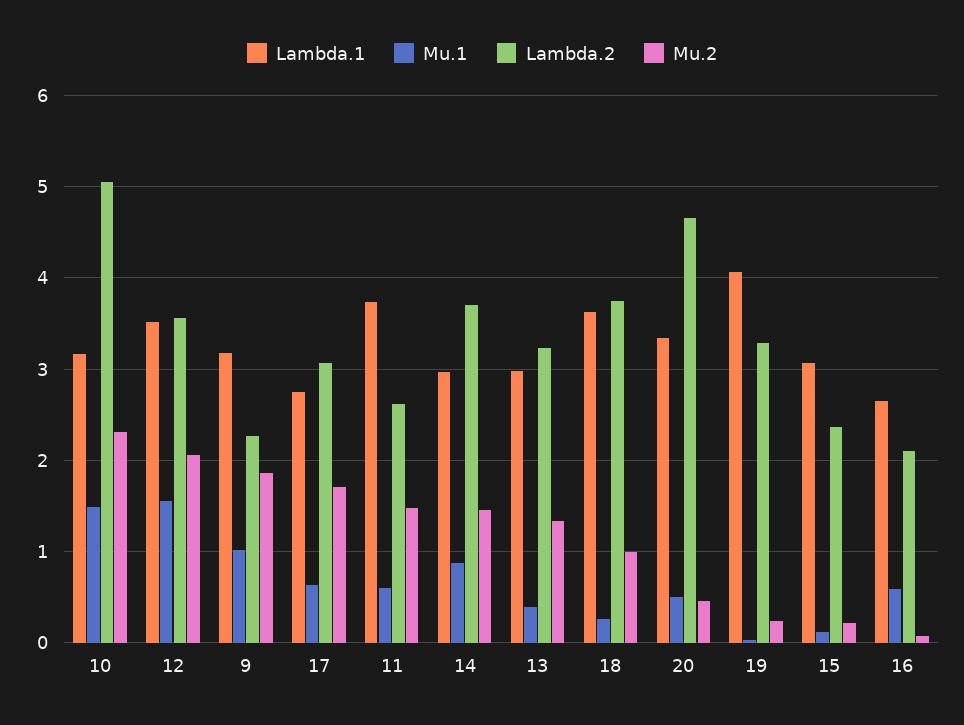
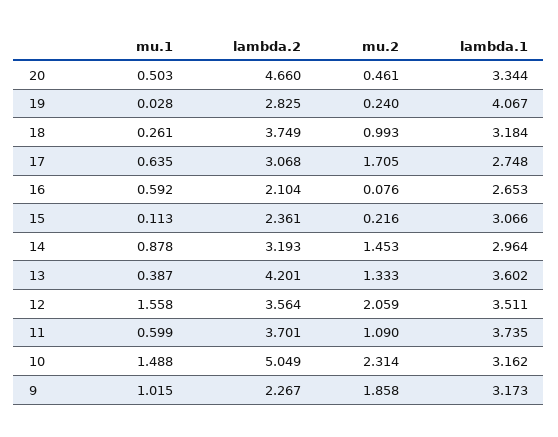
Lambda.2, 11: 2.6 -> 3.701
Mu.2, 11: 1.5 -> 1.09
Lambda.2, 14: 3.7 -> 3.193
Lambda.1, 13: 3 -> 3.602
Lambda.2, 13: 3.2 -> 4.201
Lambda.1, 18: 3.6 -> 3.184
Lambda.2, 19: 3.3 -> 2.825

